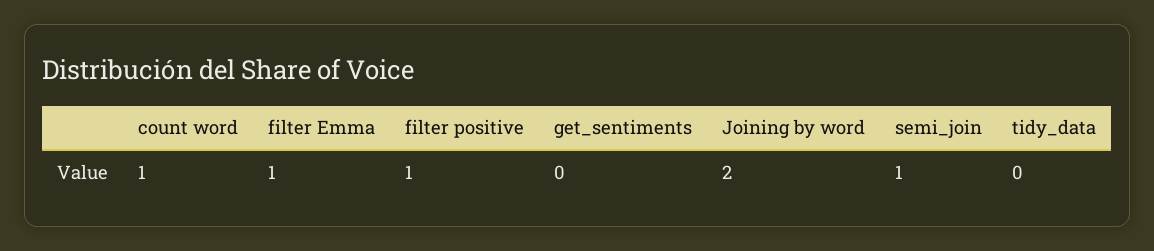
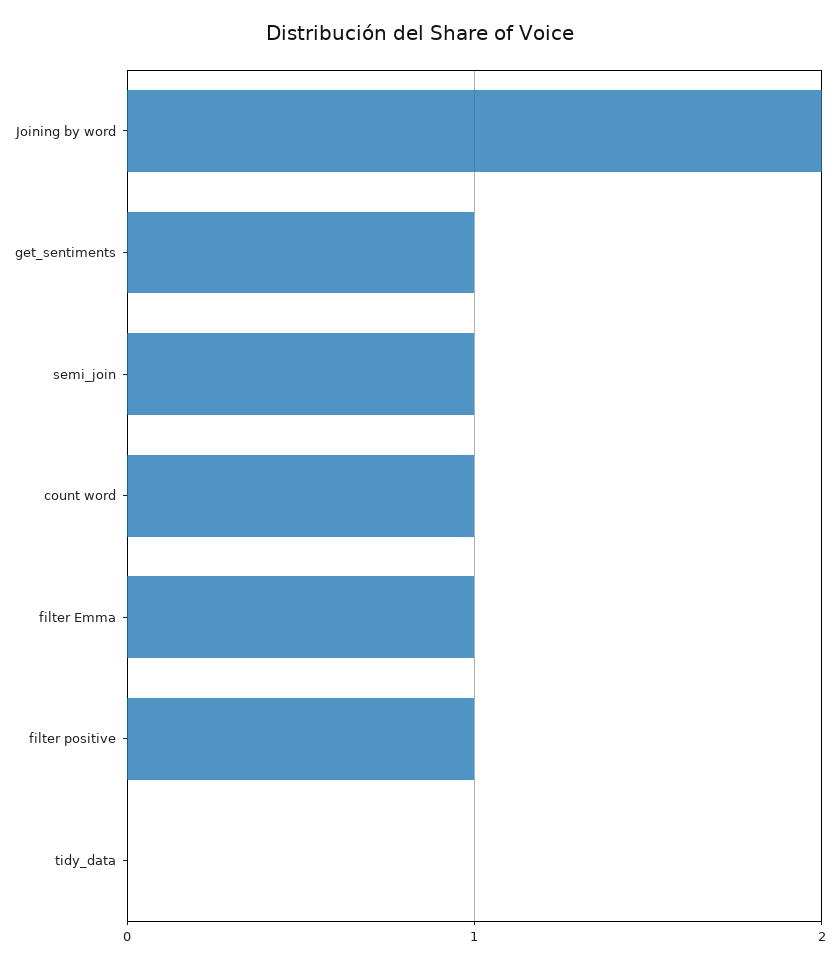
get_sentiments: 0 -> 1

